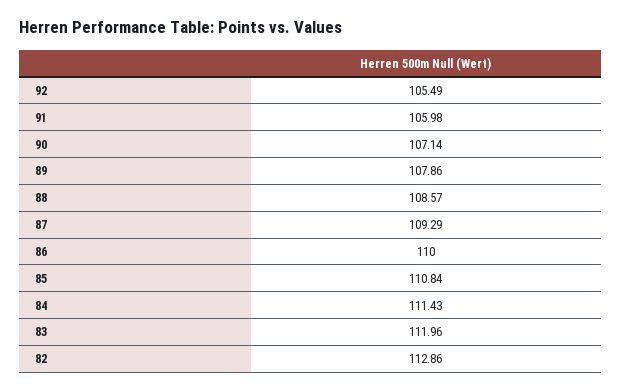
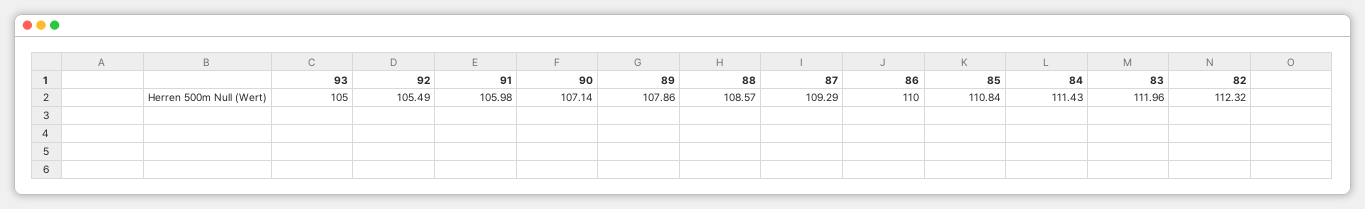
82: 112.86 -> 112.32
93: none -> 105

